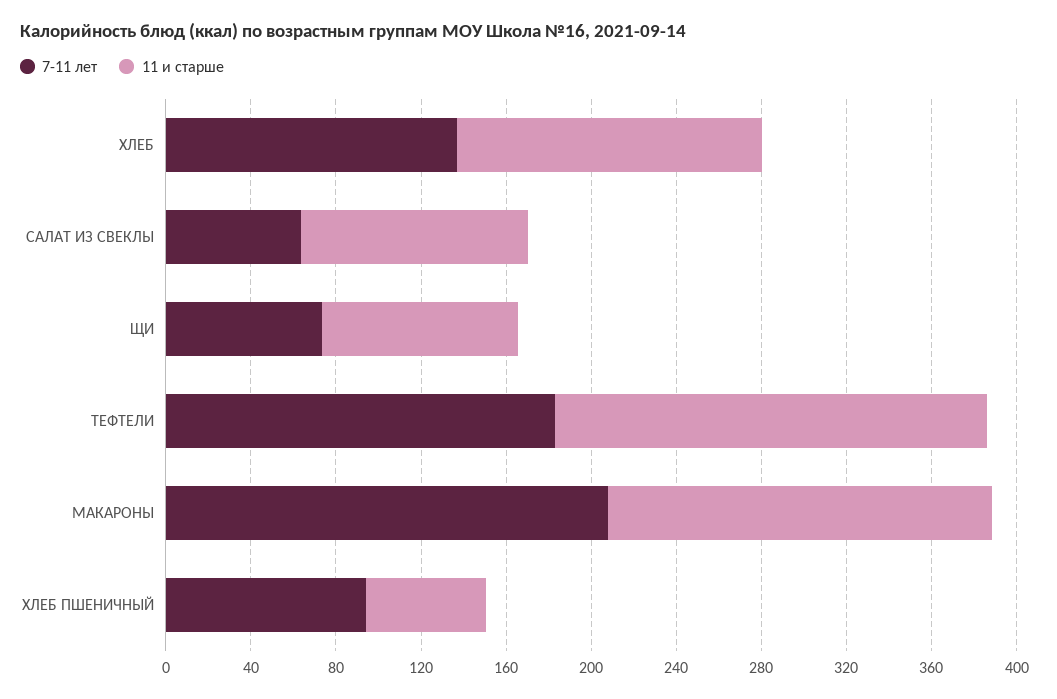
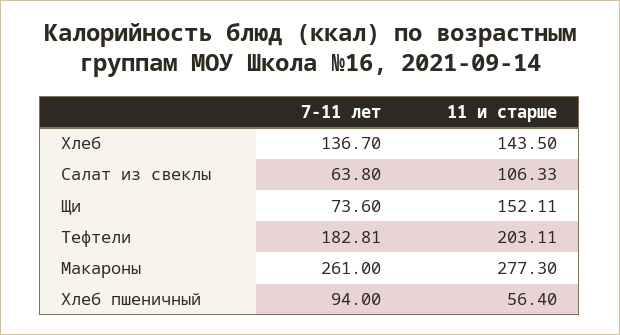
11 и старше, ЩИ: 90 -> 152.11
7-11 лет, МАКАРОНЫ: 210 -> 261
11 и старше, МАКАРОНЫ: 180 -> 277.3

